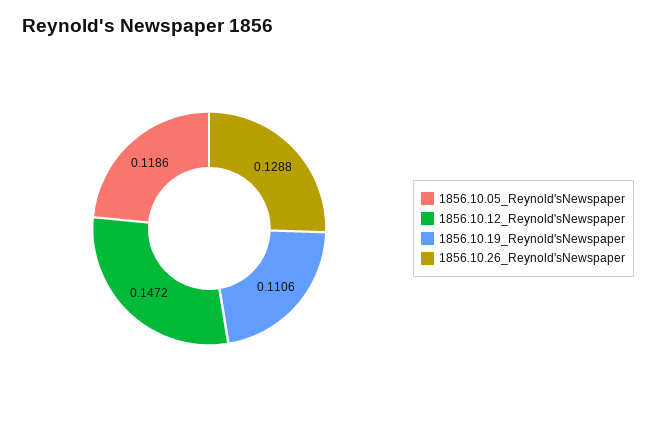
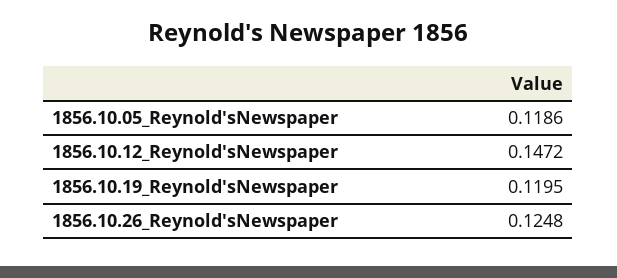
1856.10.19_Reynold'sNewspaper: 0.1106 -> 0.1195
1856.10.26_Reynold'sNewspaper: 0.1288 -> 0.1248

